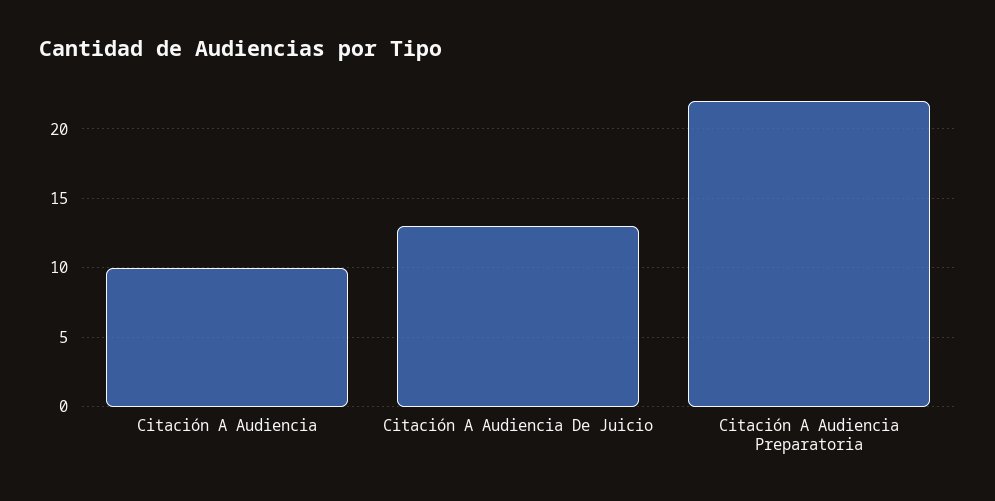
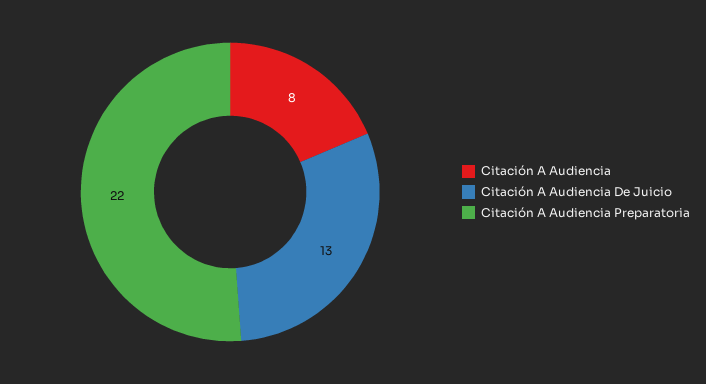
Citación A Audiencia: 10 -> 8

